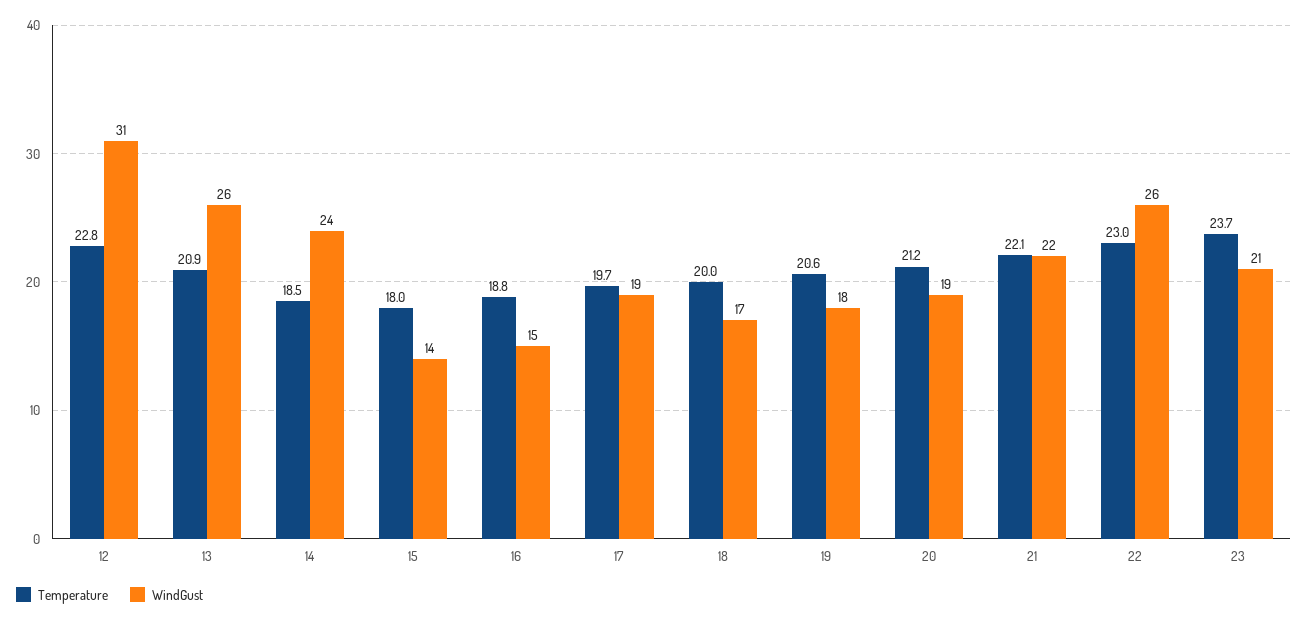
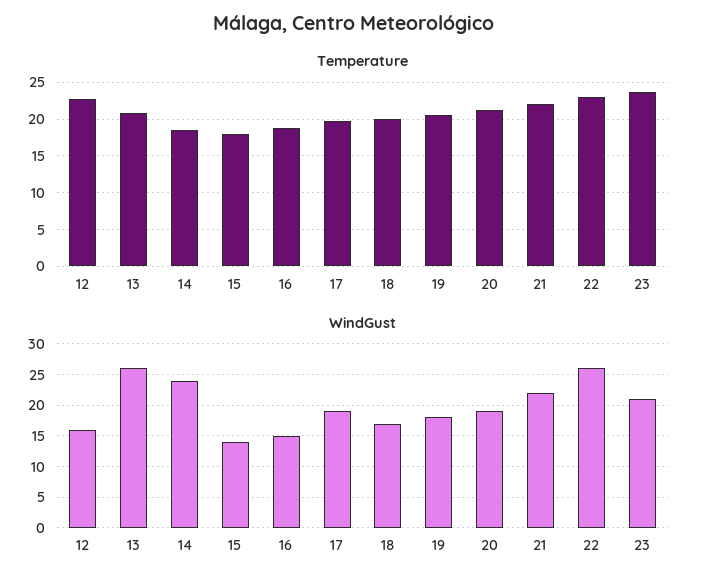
WindGust, 12: 31 -> 16

